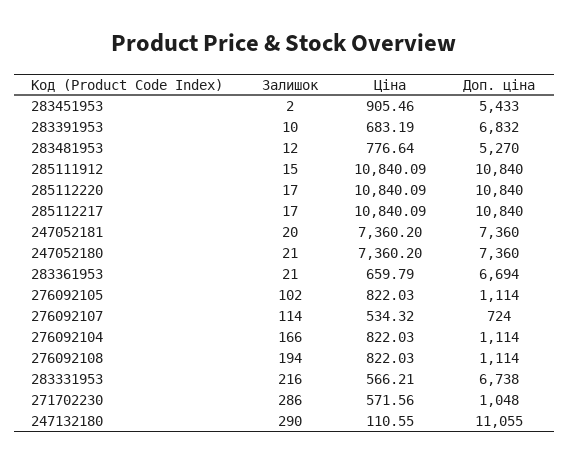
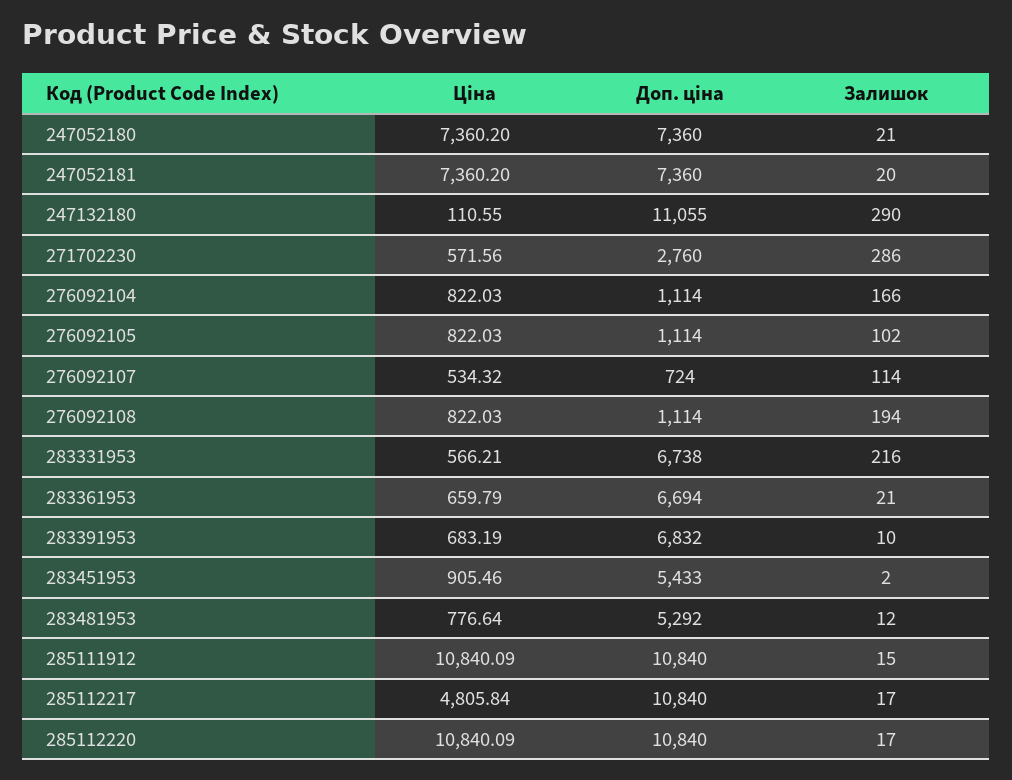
Доп. ціна, 283481953: 5270 -> 5292
Ціна, 285112217: 10840.09 -> 4805.84
Доп. ціна, 271702230: 1048 -> 2760

